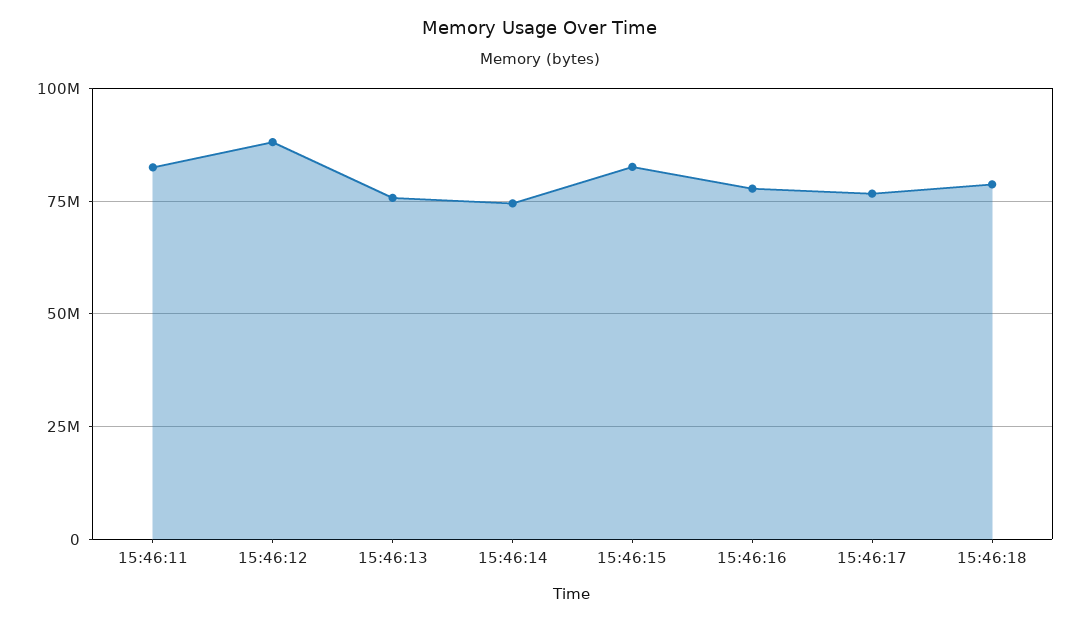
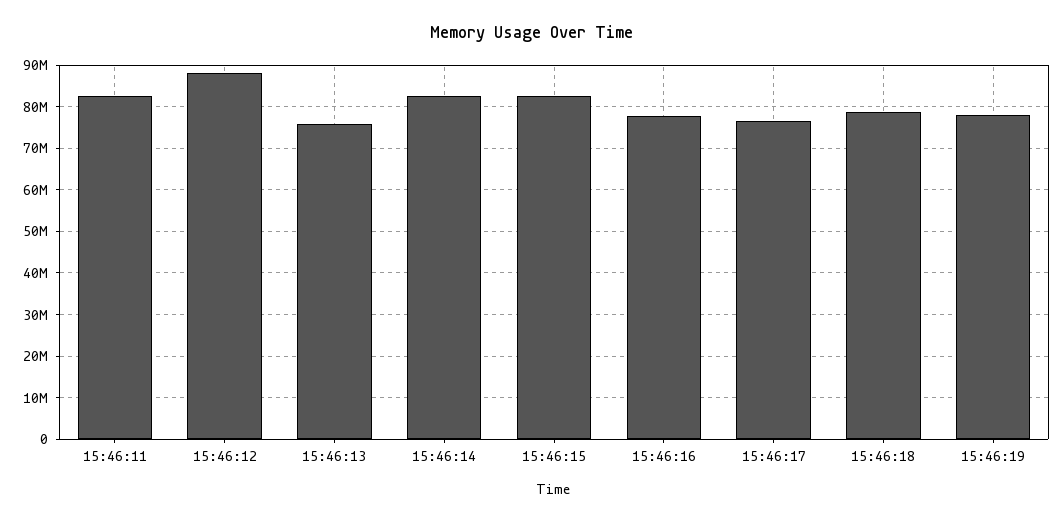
15:46:14: 75000000 -> 82000000
15:46:19: none -> 78000000

